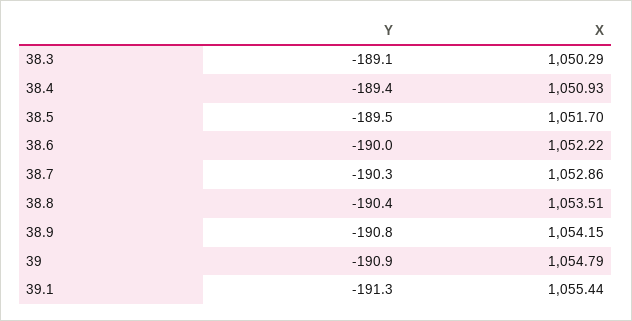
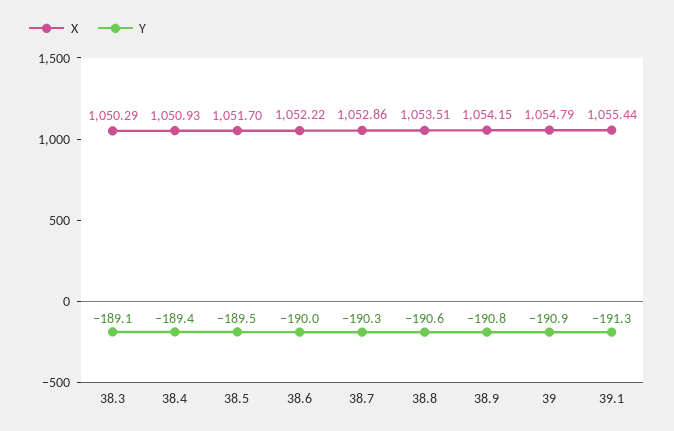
Y, 38.8: -190.4 -> -190.6

